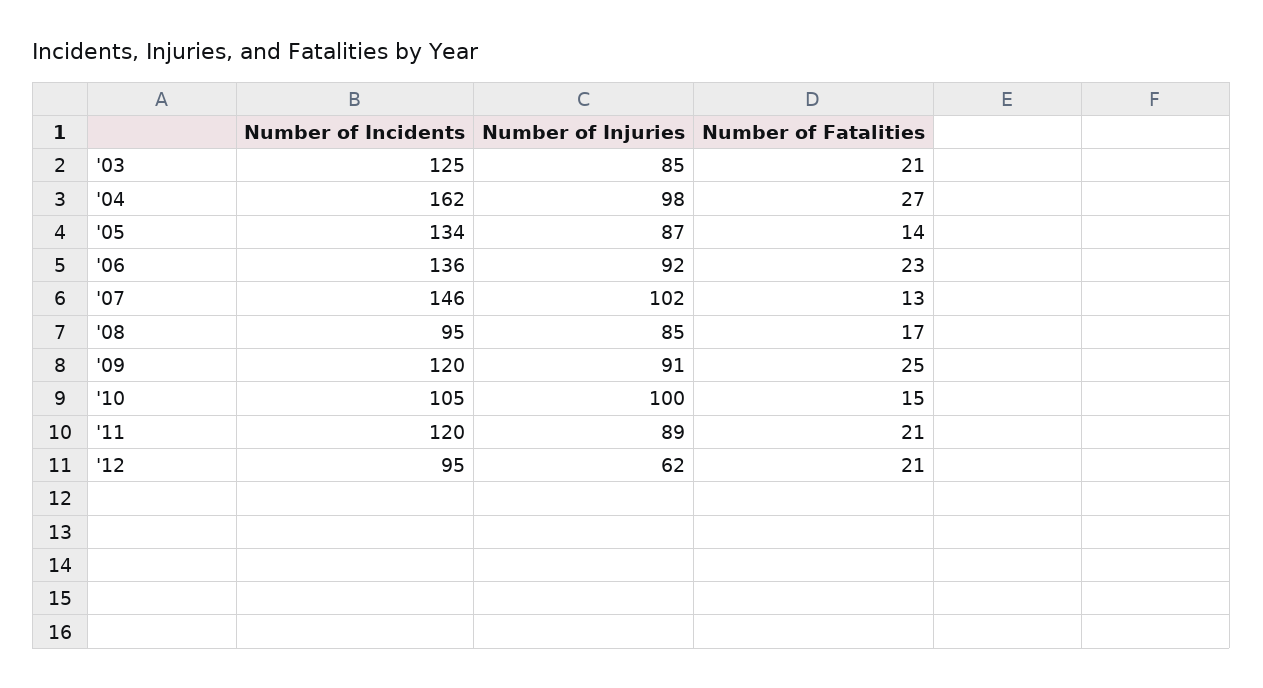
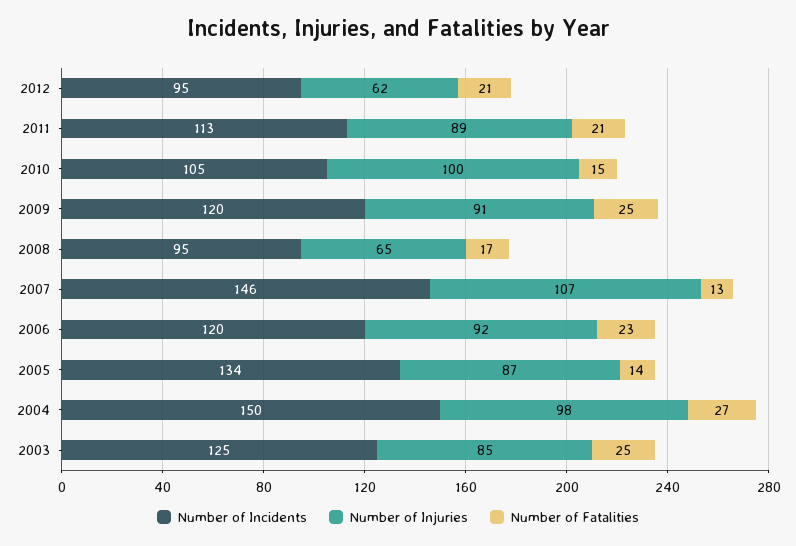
Number of Fatalities, '03: 21 -> 25
Number of Incidents, '04: 162 -> 150
Number of Incidents, '06: 136 -> 120
Number of Injuries, '07: 102 -> 107
Number of Injuries, '08: 85 -> 65
Number of Incidents, '11: 120 -> 113

